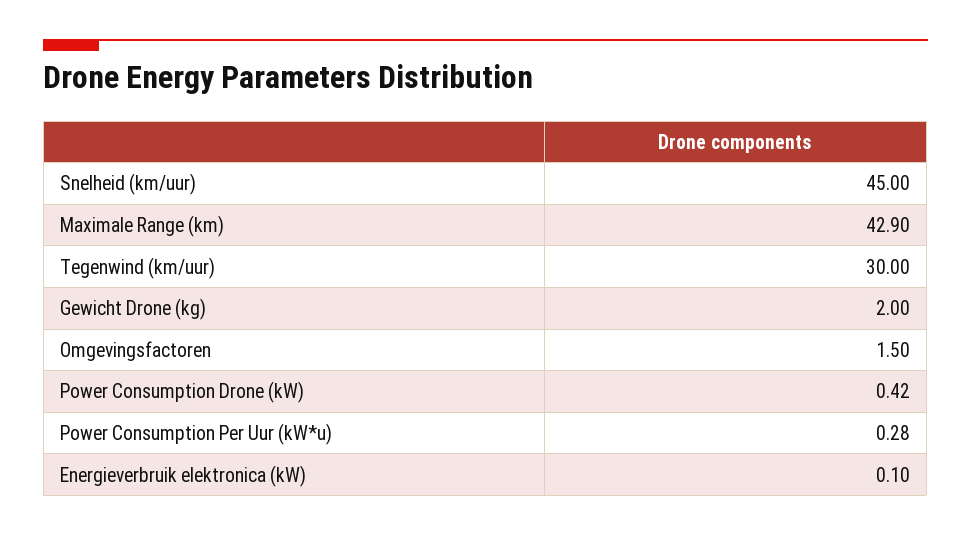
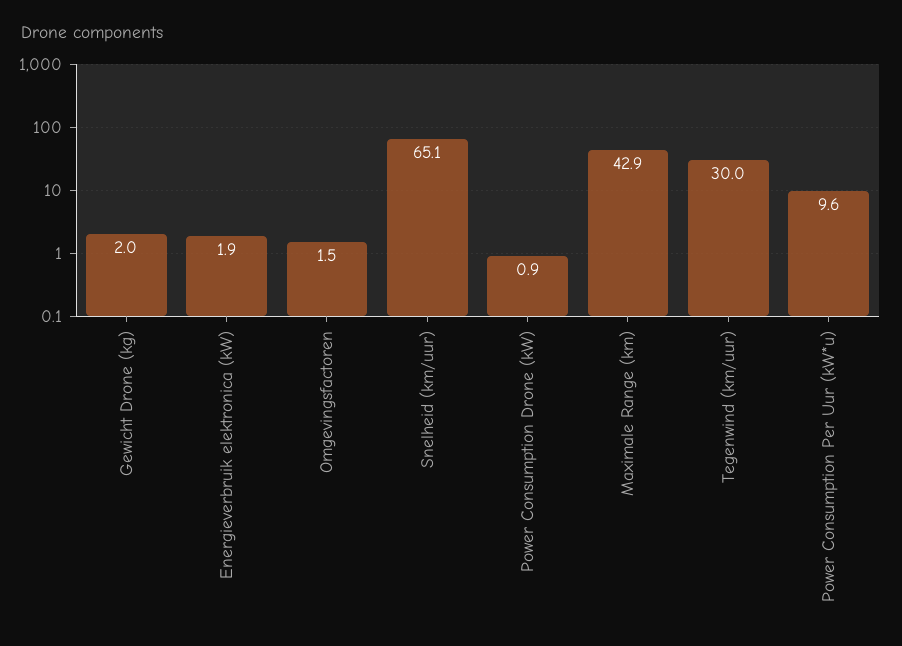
Snelheid (km/uur): 45 -> 65.1
Power Consumption Drone (kW): 0.42 -> 0.9
Power Consumption Per Uur (kW*u): 0.28 -> 9.6
Energieverbruik elektronica (kW): 0.1 -> 1.9

